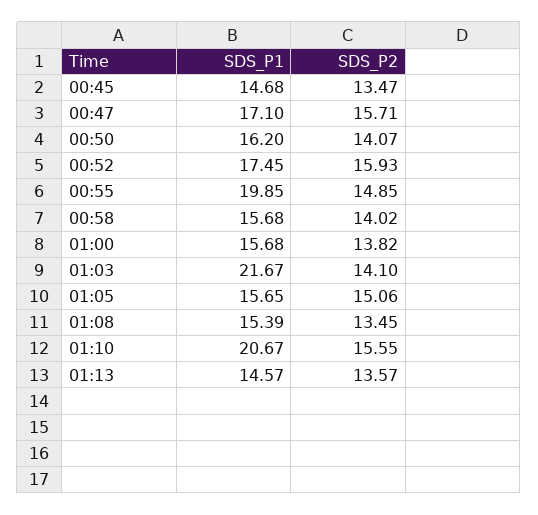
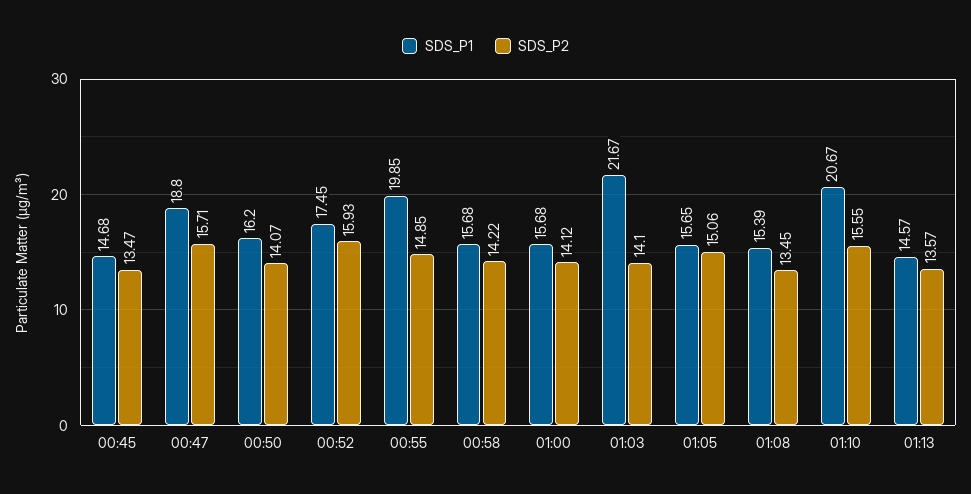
SDS_P1, 00:47: 17.1 -> 18.8
SDS_P2, 00:58: 14.02 -> 14.22
SDS_P2, 01:00: 13.82 -> 14.12

